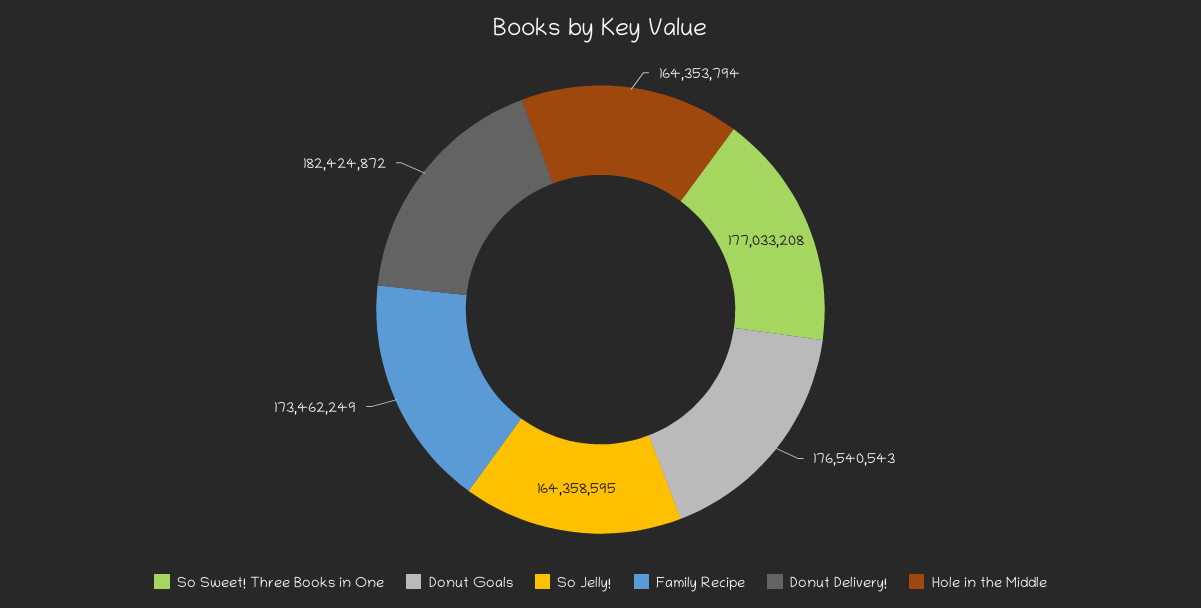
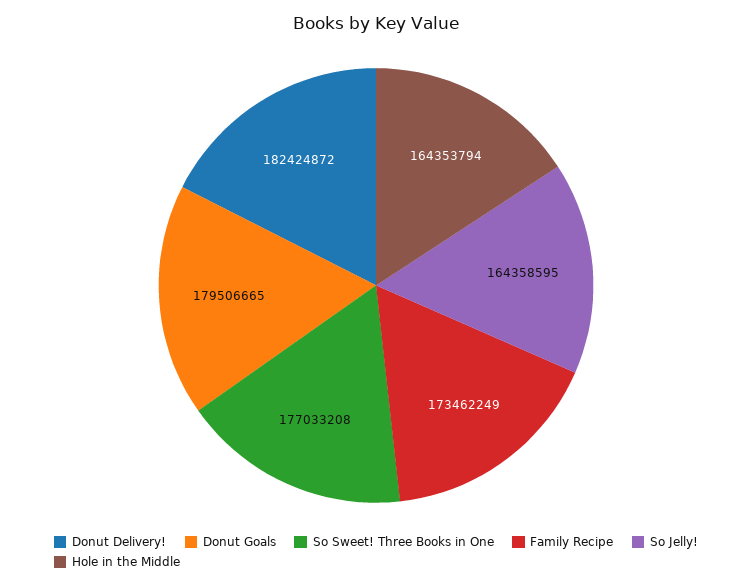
Donut Goals: 176540543 -> 179506665

